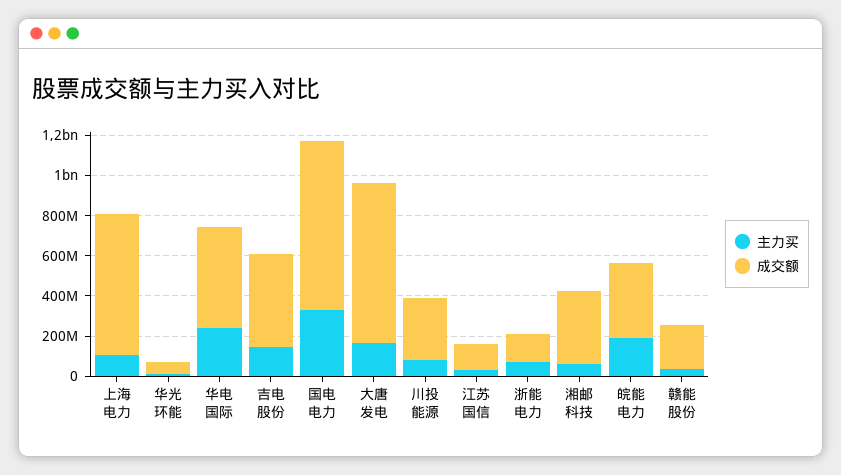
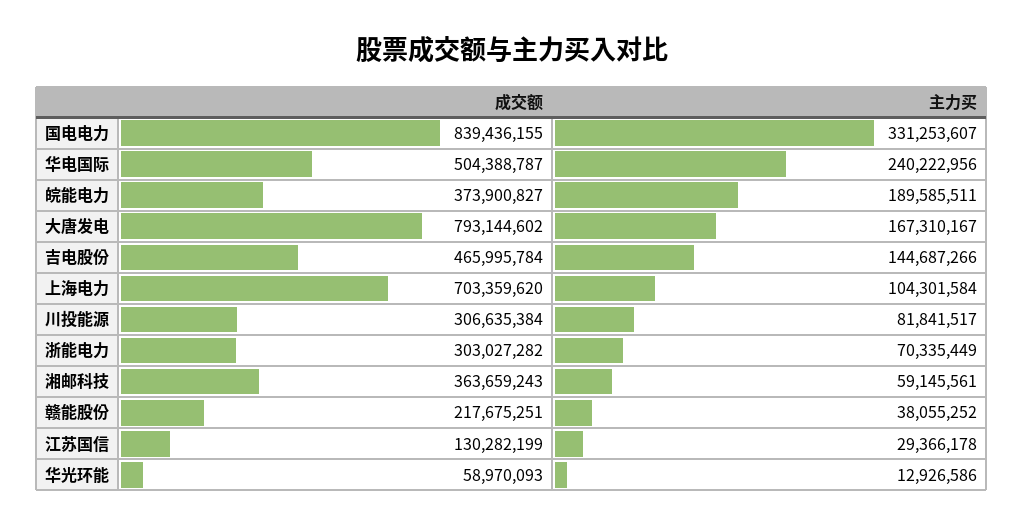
成交额, 浙能电力: 150000000 -> 303027282

